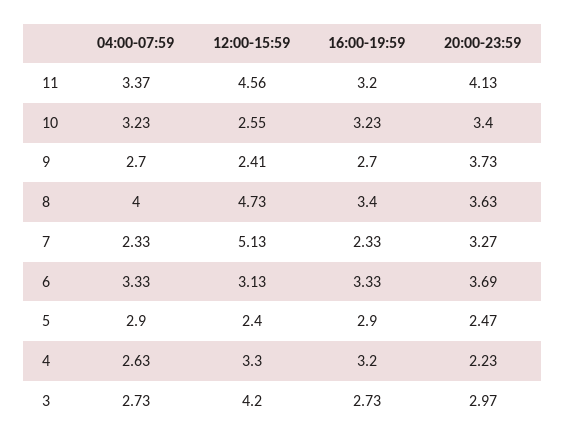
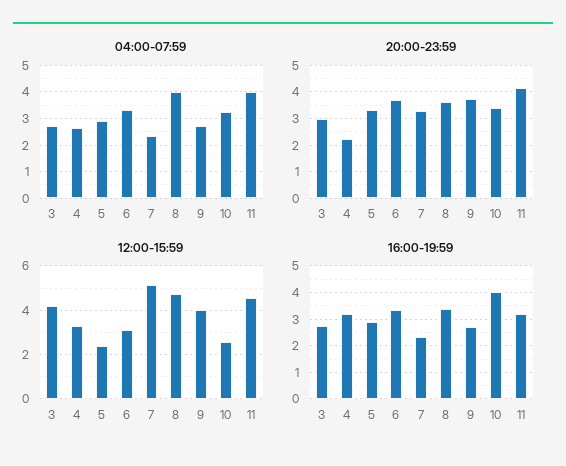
04:00-07:59, 11: 3.37 -> 4
16:00-19:59, 10: 3.23 -> 4
12:00-15:59, 9: 2.41 -> 4
20:00-23:59, 5: 2.47 -> 3.25

